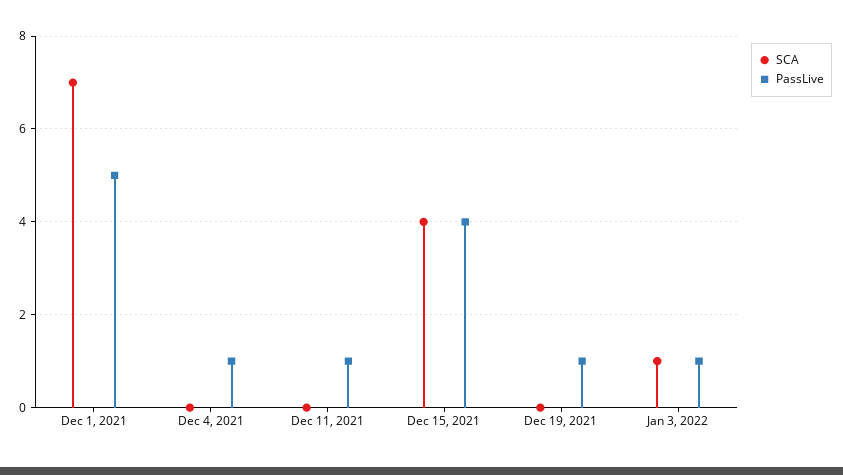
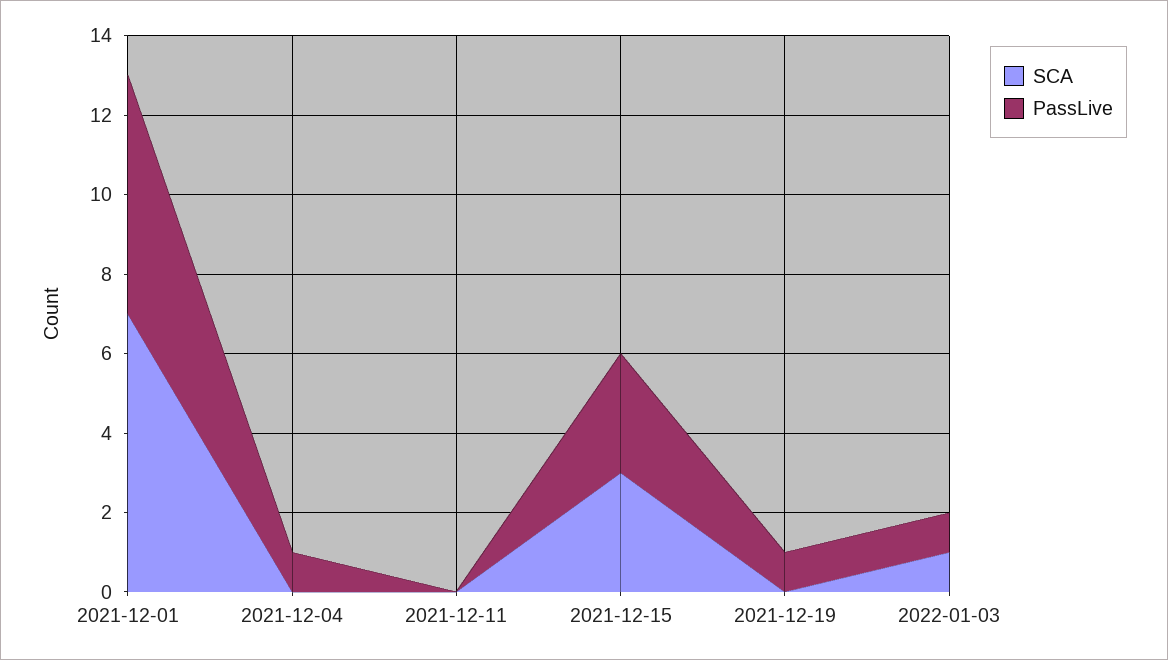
PassLive, Dec 1, 2021: 5 -> 6
PassLive, Dec 11, 2021: 1 -> 0
SCA, Dec 15, 2021: 4 -> 3
PassLive, Dec 15, 2021: 4 -> 3

